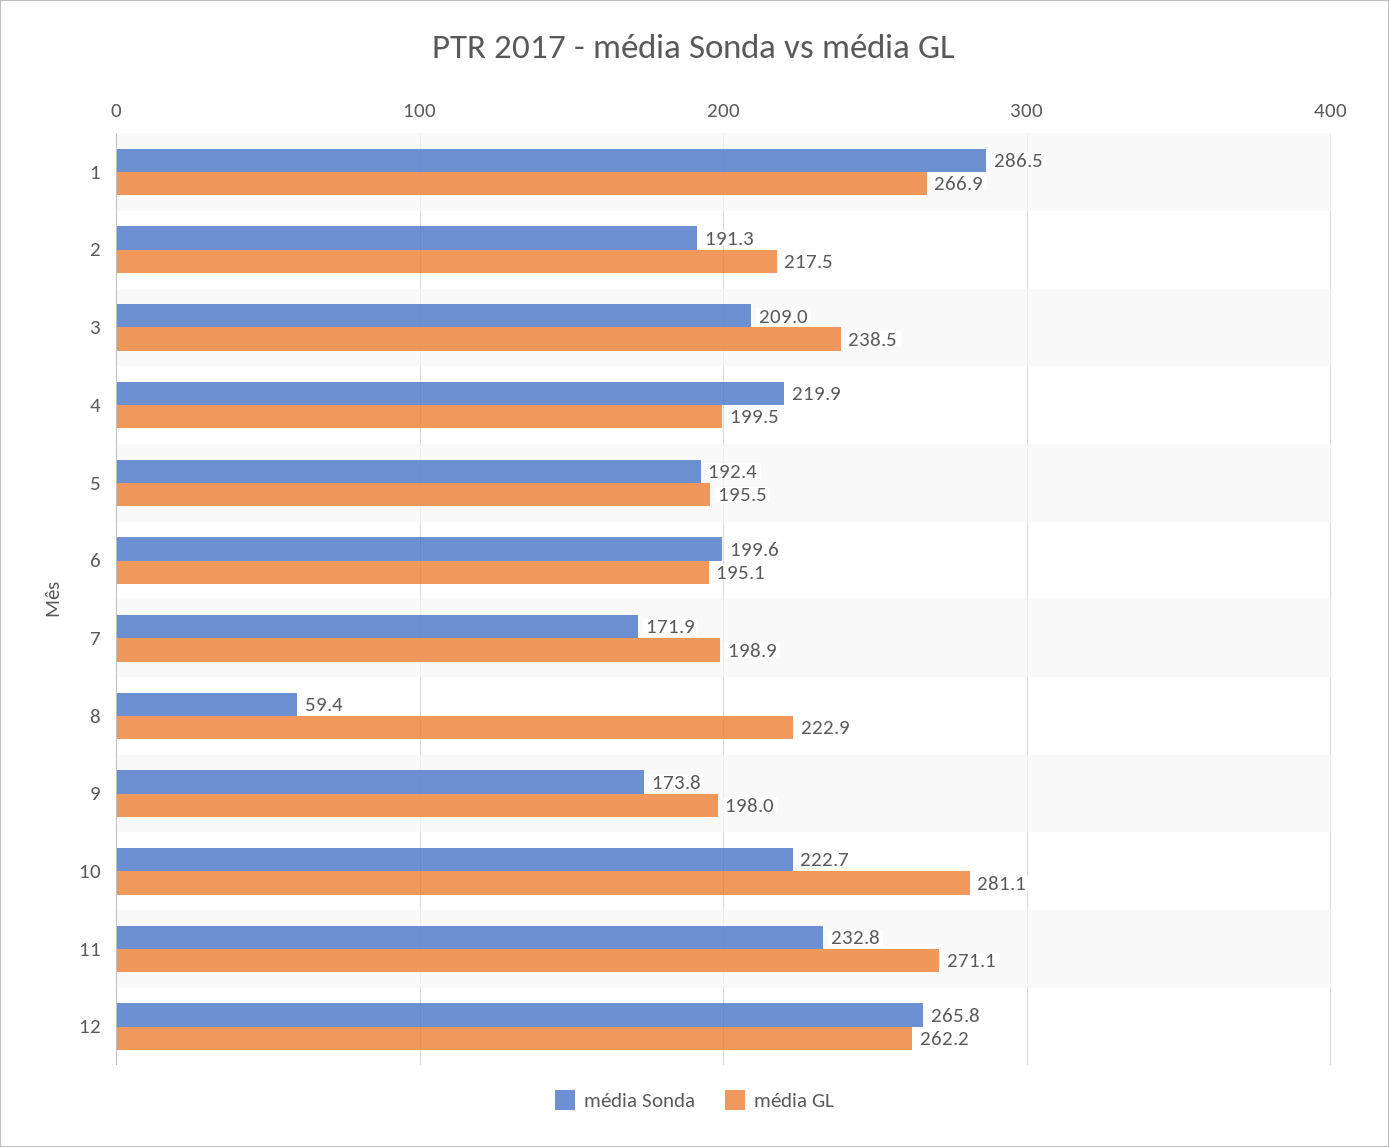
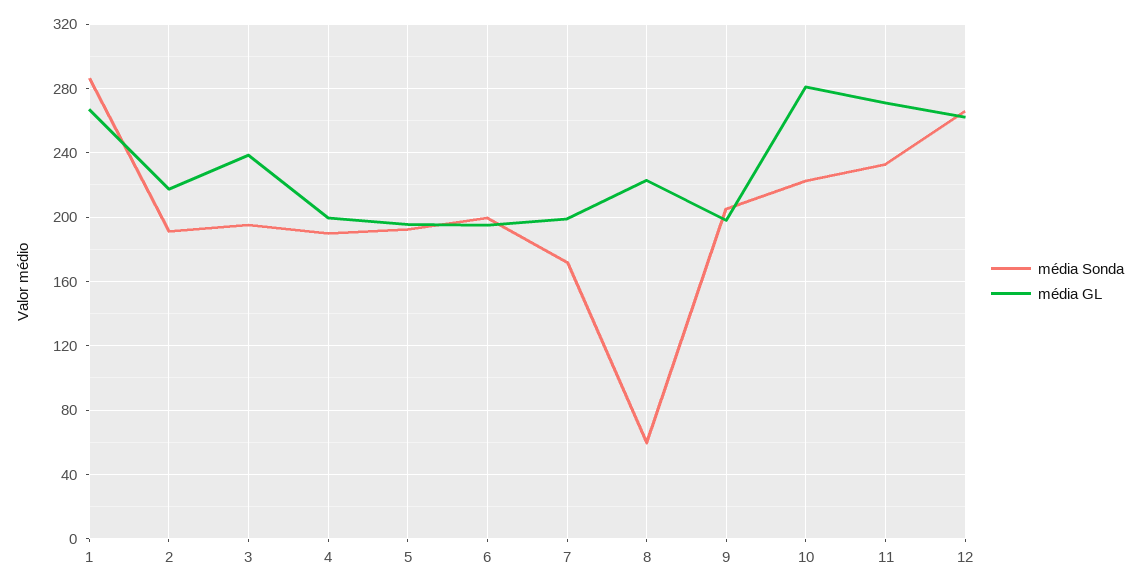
média Sonda, 3: 209 -> 195
média Sonda, 4: 219.9 -> 190
média Sonda, 9: 173.8 -> 205

